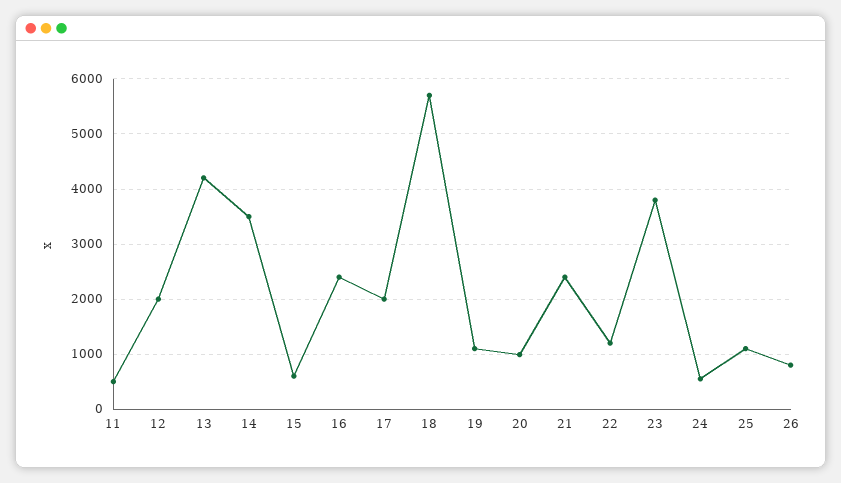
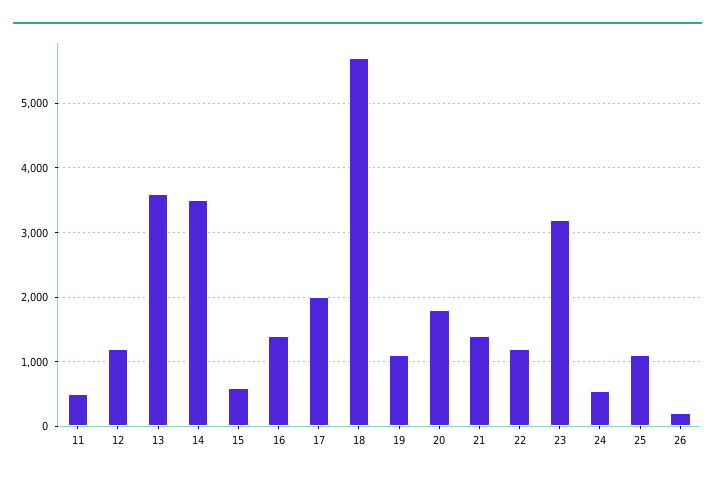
12: 2000 -> 1200
13: 4200 -> 3600
16: 2400 -> 1400
20: 1000 -> 1800
21: 2400 -> 1400
23: 3800 -> 3200
26: 800 -> 200

